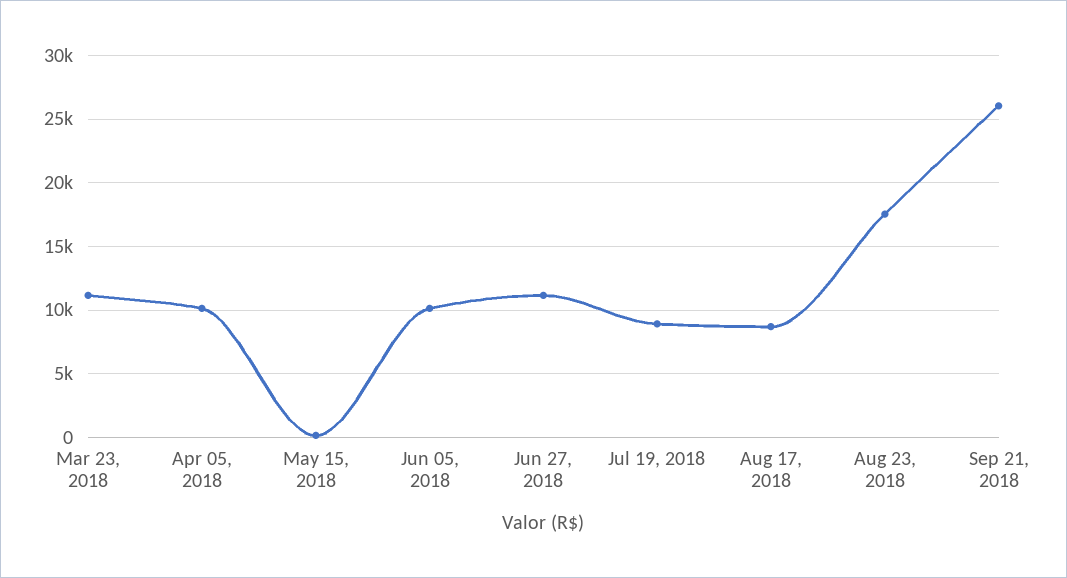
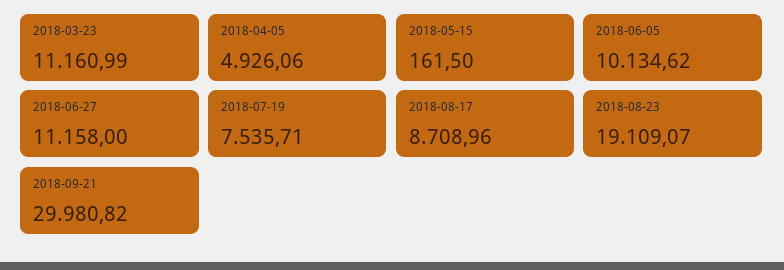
Apr 05, 2018: 10000 -> 4926.06
Jul 19, 2018: 9000 -> 7535.71
Aug 23, 2018: 17500 -> 19109.07
Sep 21, 2018: 26000 -> 29980.82

